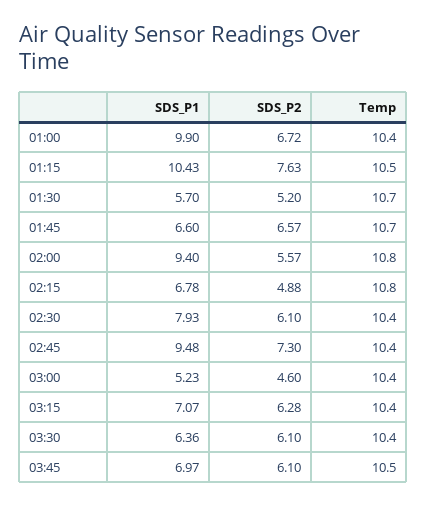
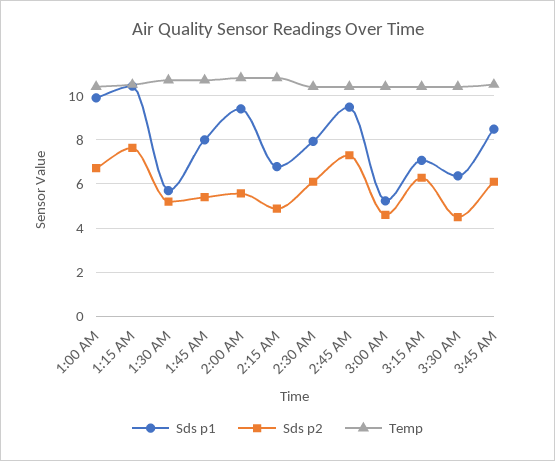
SDS_P1, 01:45: 6.6 -> 8
SDS_P2, 01:45: 6.57 -> 5.5
SDS_P2, 03:30: 6.1 -> 4.5
SDS_P1, 03:45: 6.97 -> 8.5

